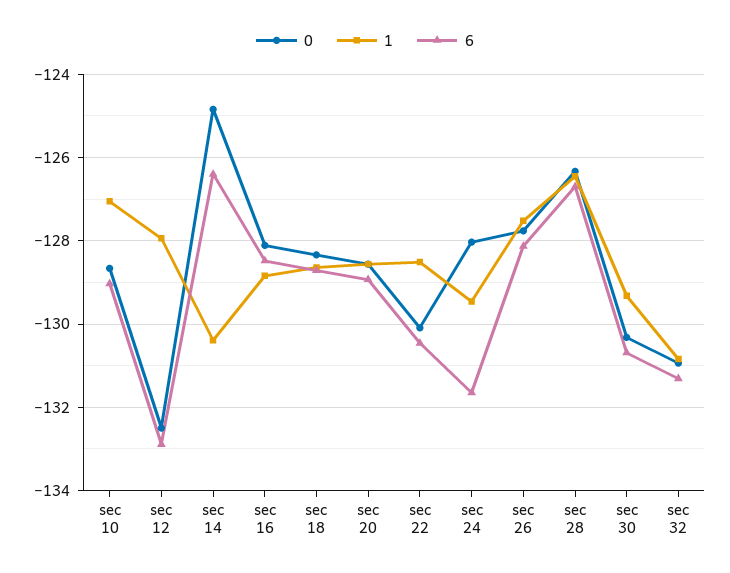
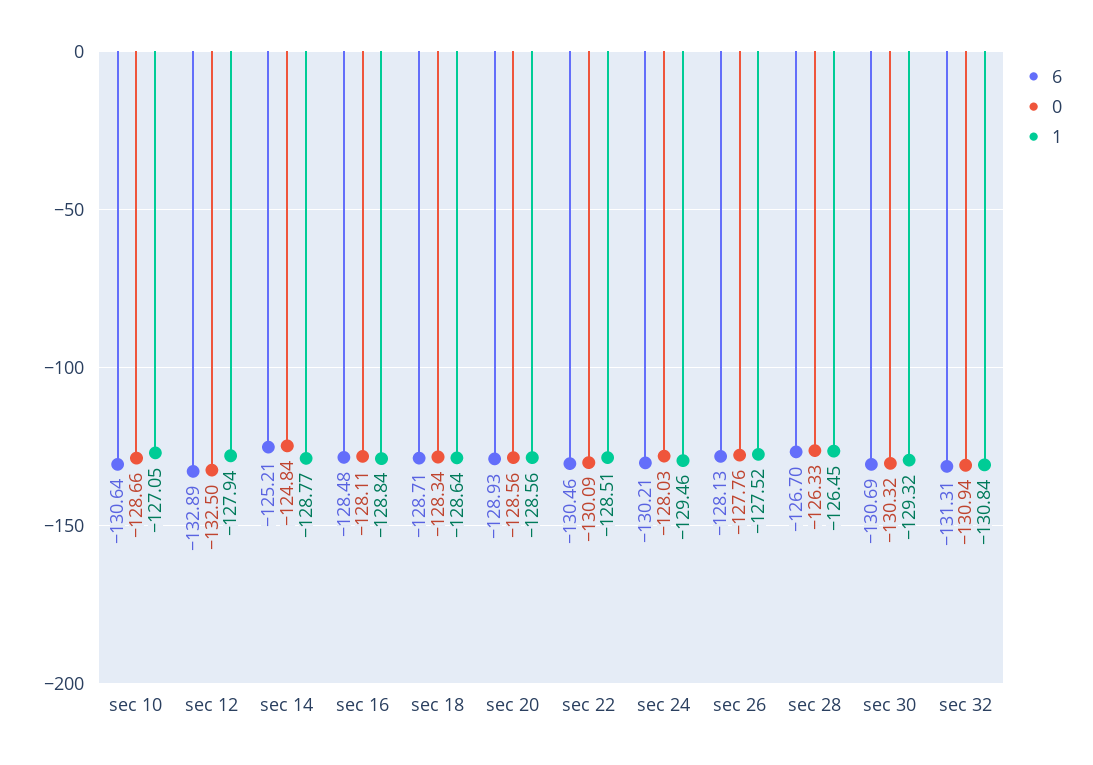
6, sec 10: -129 -> -130.64
1, sec 14: -130.4 -> -128.77
6, sec 14: -126.4 -> -125.21
6, sec 24: -131.6 -> -130.21

